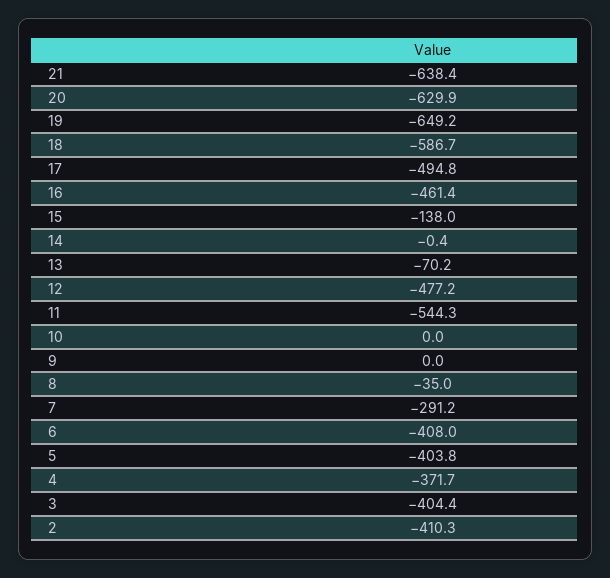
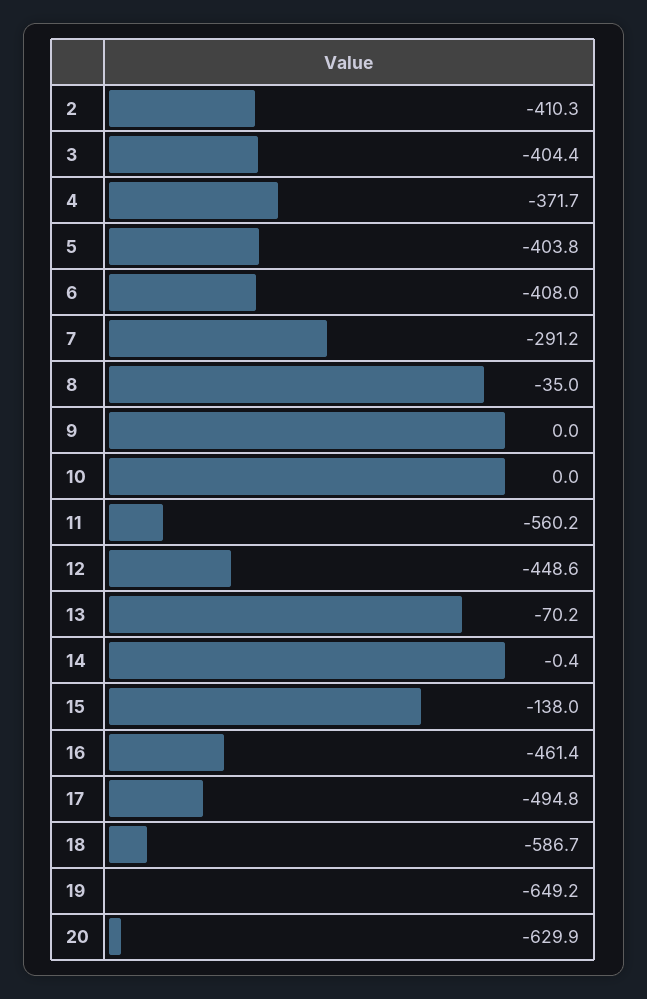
21: -638.4 -> none
12: -477.2 -> -448.6
11: -544.3 -> -560.2

